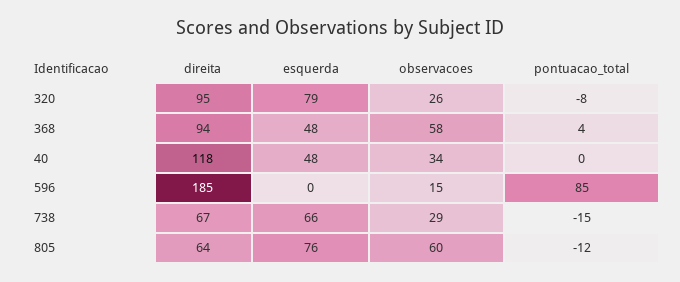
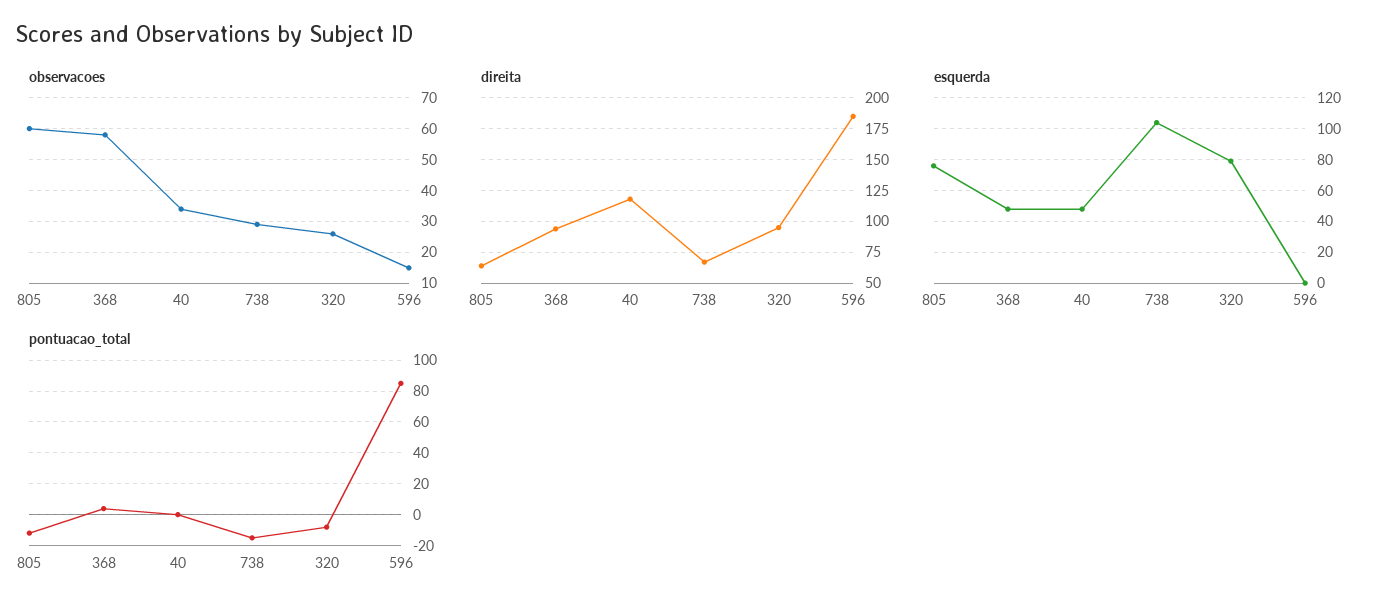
esquerda, 738: 66 -> 105

